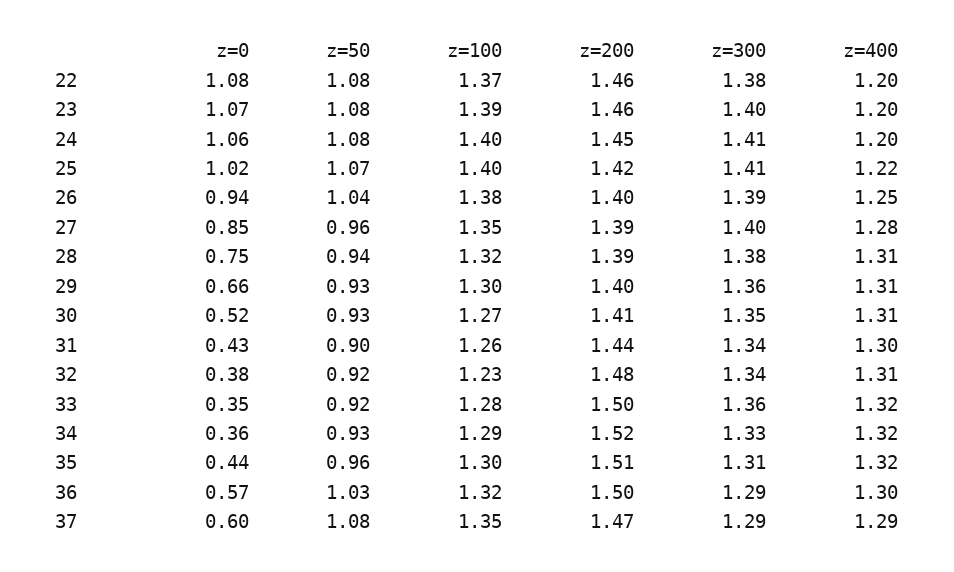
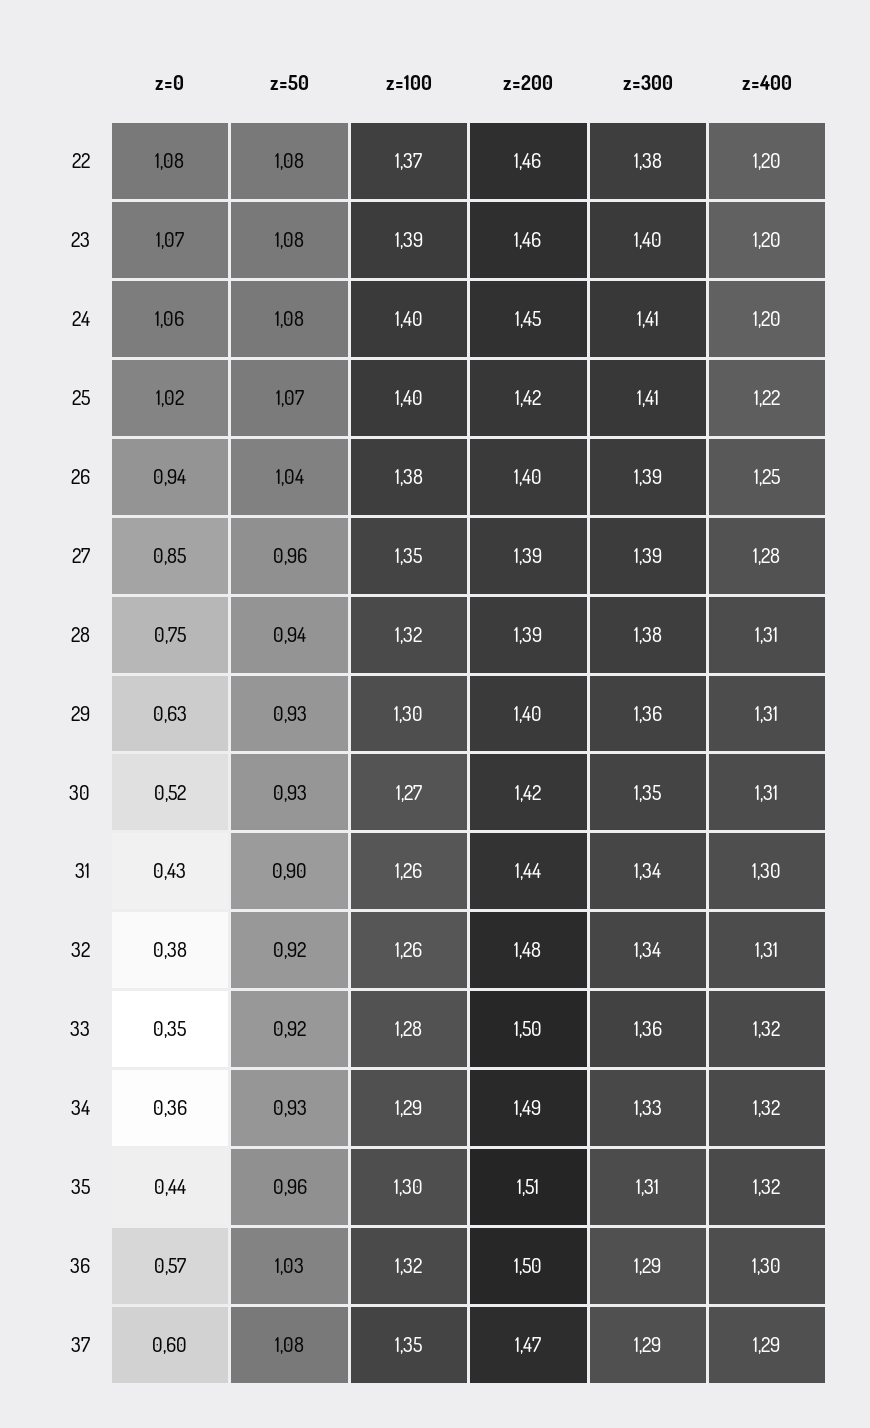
z=300, 27: 1.4 -> 1.39
z=0, 29: 0.66 -> 0.63
z=200, 30: 1.41 -> 1.42
z=100, 32: 1.23 -> 1.26
z=200, 34: 1.52 -> 1.49

